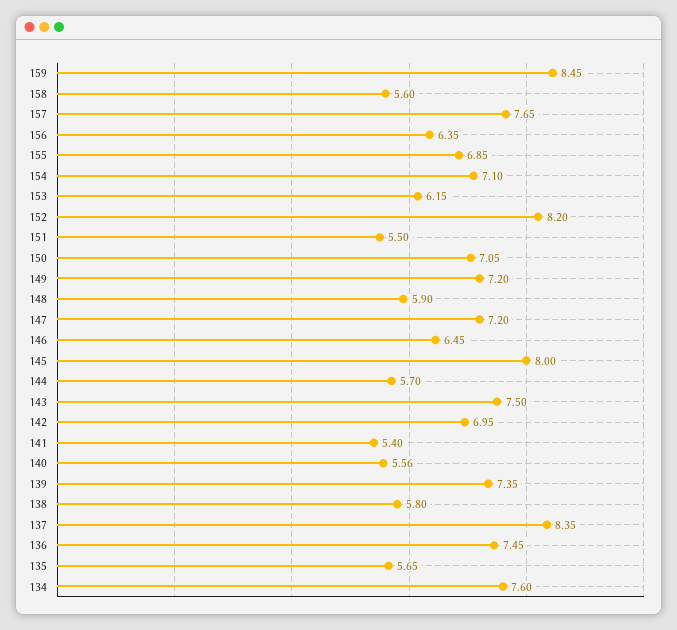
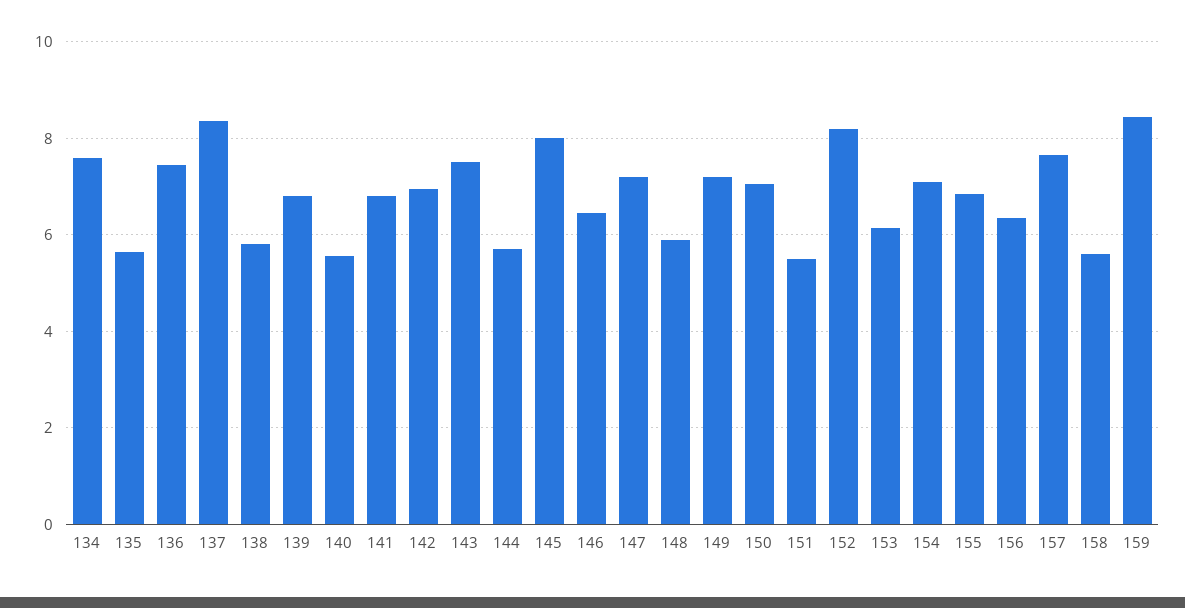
141: 5.4 -> 6.8
139: 7.35 -> 6.8

